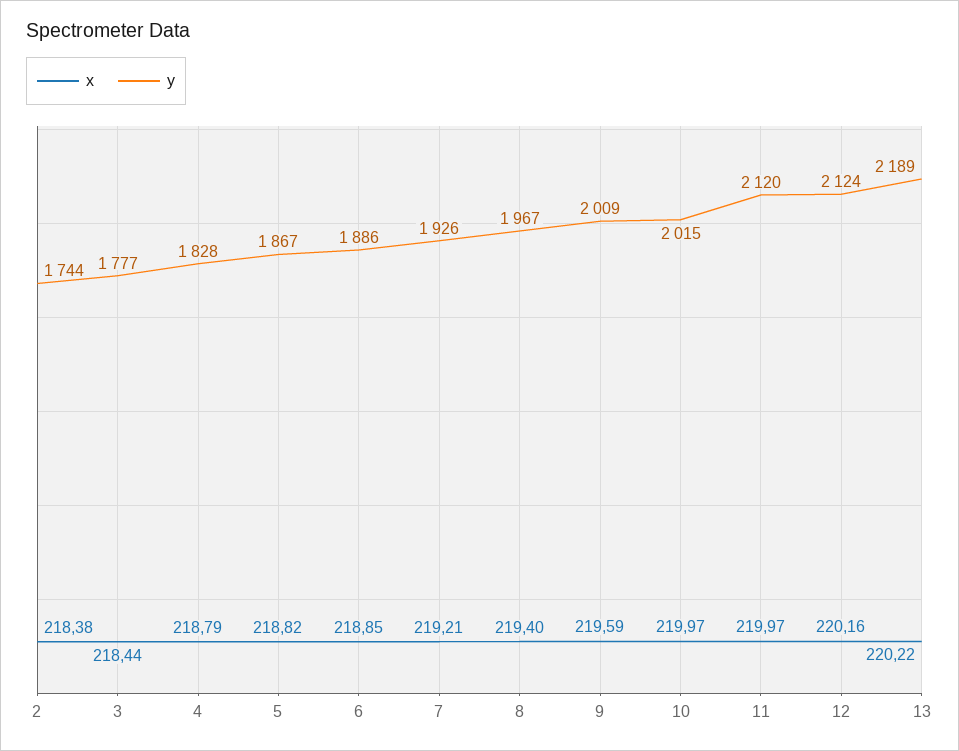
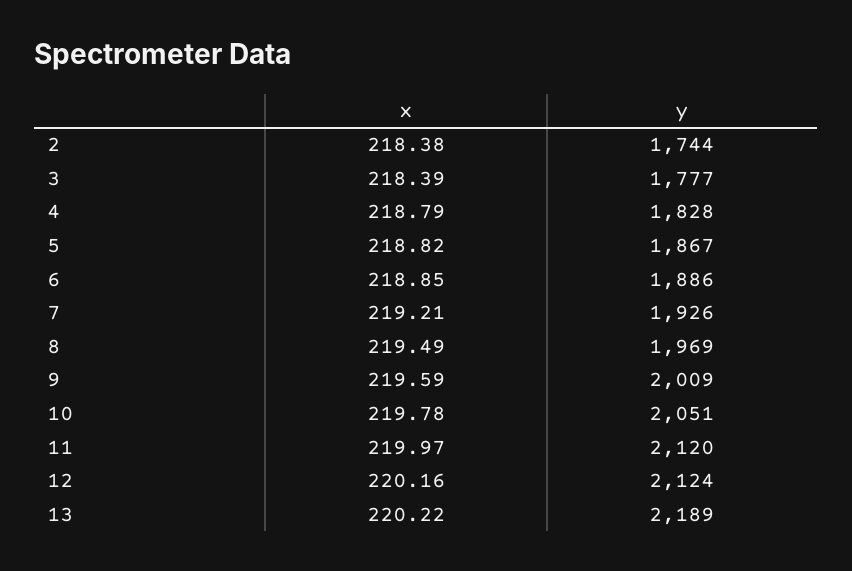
x, 3: 218.44 -> 218.39
x, 8: 219.4 -> 219.49
y, 8: 1967 -> 1969
x, 10: 219.97 -> 219.78
y, 10: 2015 -> 2051

